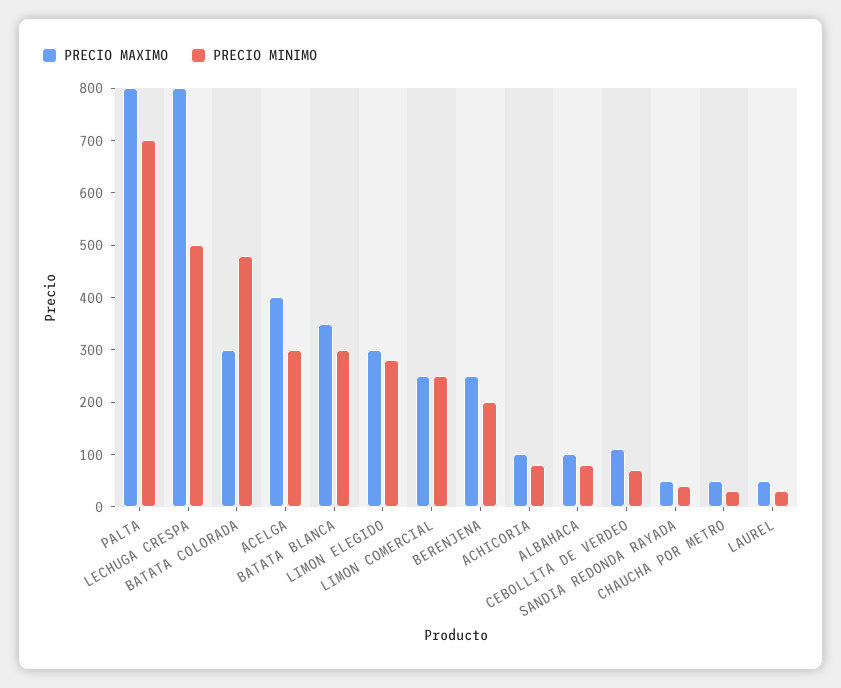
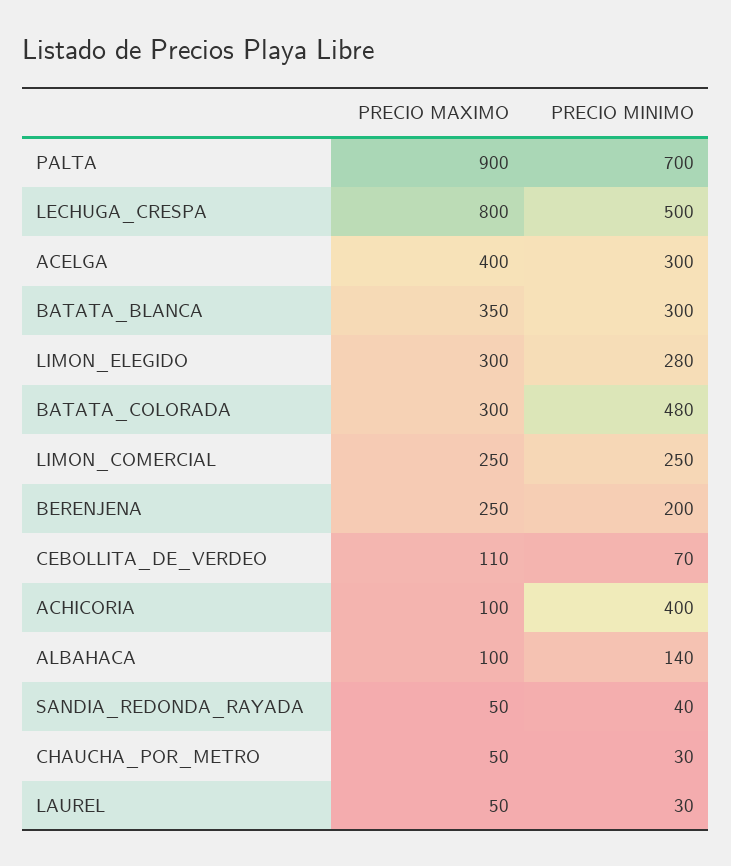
PRECIO MAXIMO, PALTA: 800 -> 900
PRECIO MINIMO, ACHICORIA: 80 -> 400
PRECIO MINIMO, ALBAHACA: 80 -> 140

